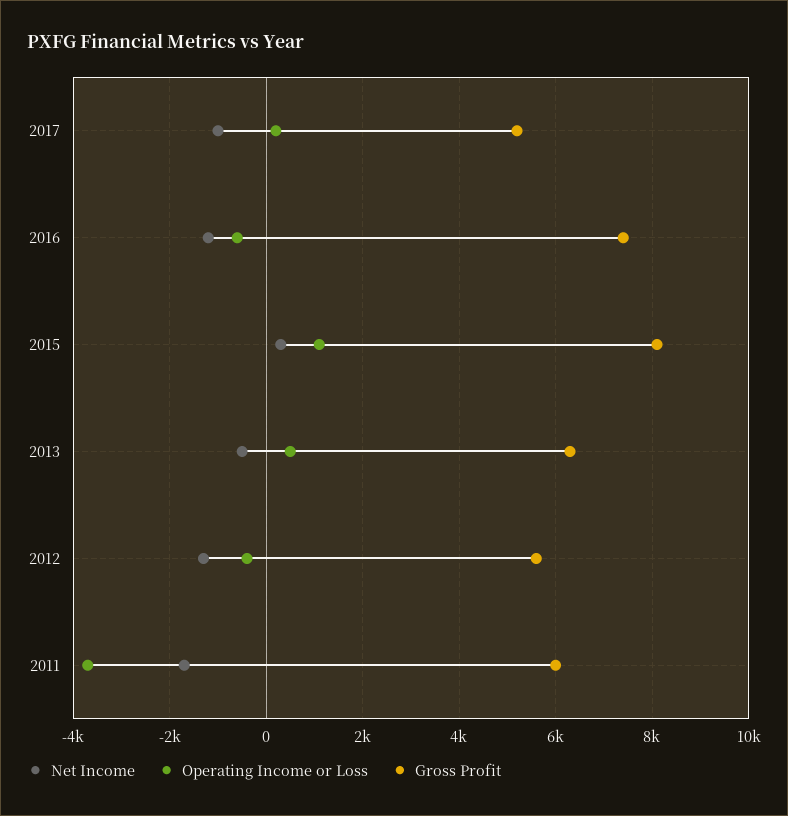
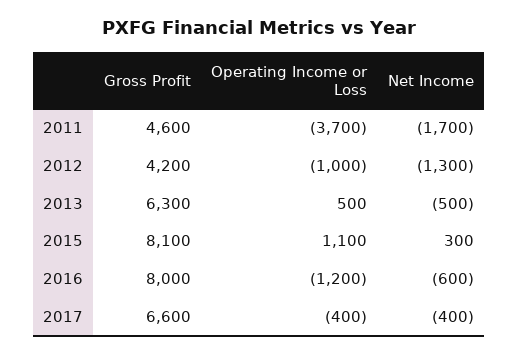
Net Income, 2017: -1000 -> -400
Operating Income or Loss, 2017: 200 -> -400
Gross Profit, 2017: 5200 -> 6600
Net Income, 2016: -1200 -> -600
Operating Income or Loss, 2016: -600 -> -1200
Gross Profit, 2016: 7400 -> 8000
Operating Income or Loss, 2012: -400 -> -1000
Gross Profit, 2012: 5600 -> 4200
Gross Profit, 2011: 6000 -> 4600

